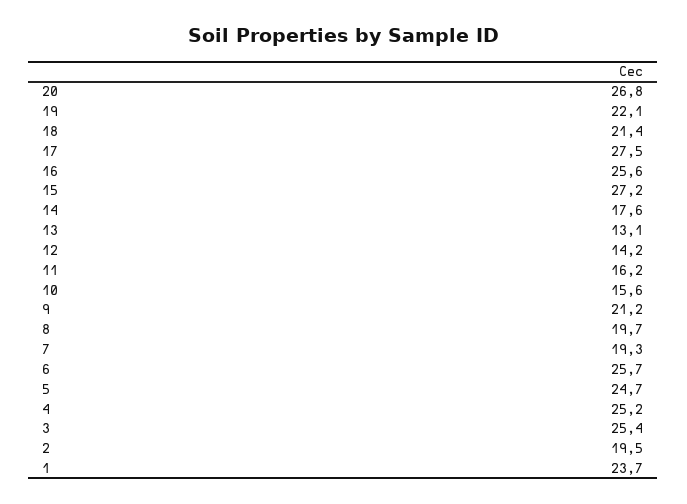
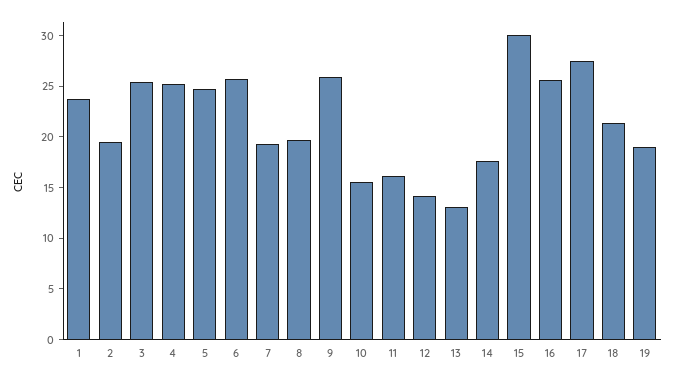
20: 26.8 -> none
19: 22.1 -> 19
15: 27.2 -> 30
9: 21.2 -> 26

